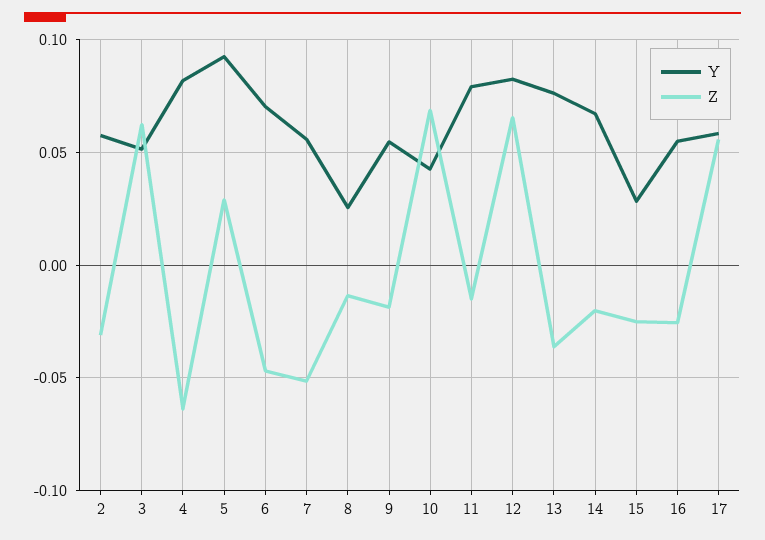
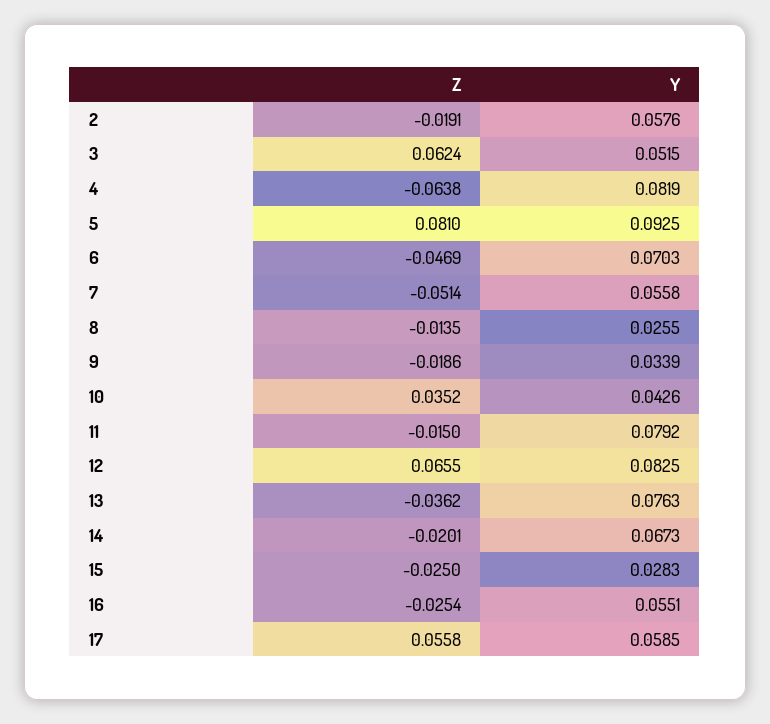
Z, 2: -0.03 -> -0.0191
Z, 5: 0.03 -> 0.081
Y, 9: 0.055 -> 0.0339
Z, 10: 0.07 -> 0.0352

